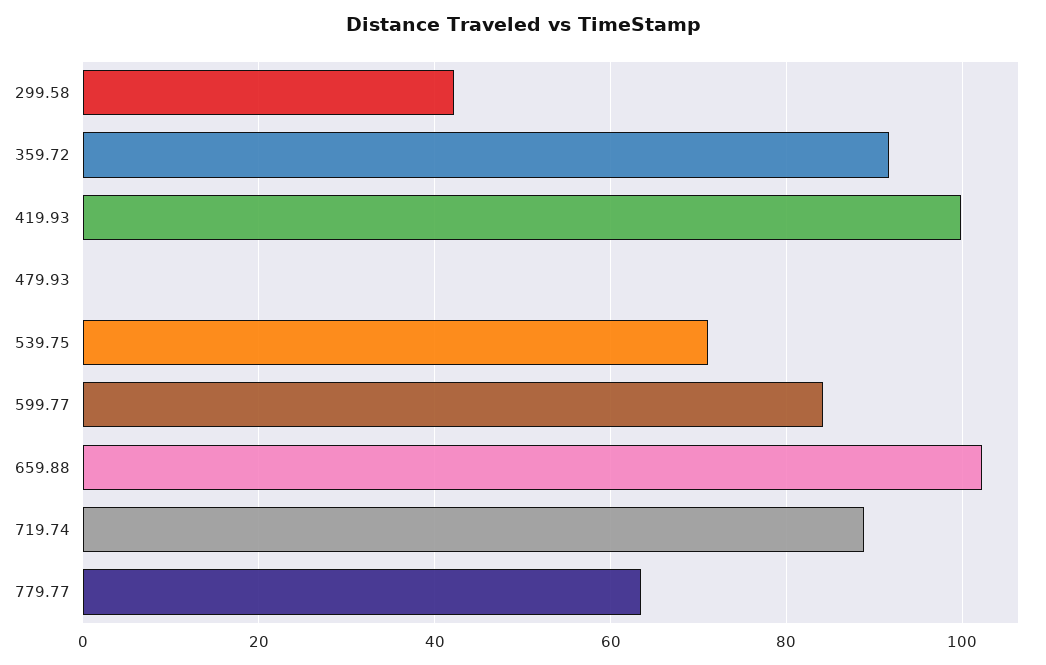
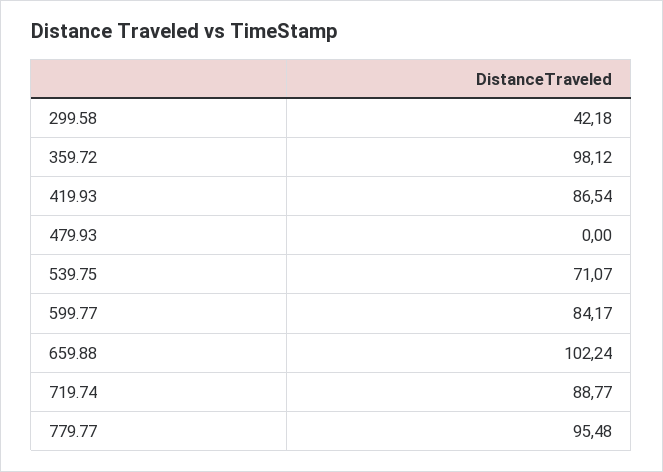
359.72: 92 -> 98.12
419.93: 100 -> 86.54
779.77: 64 -> 95.48

